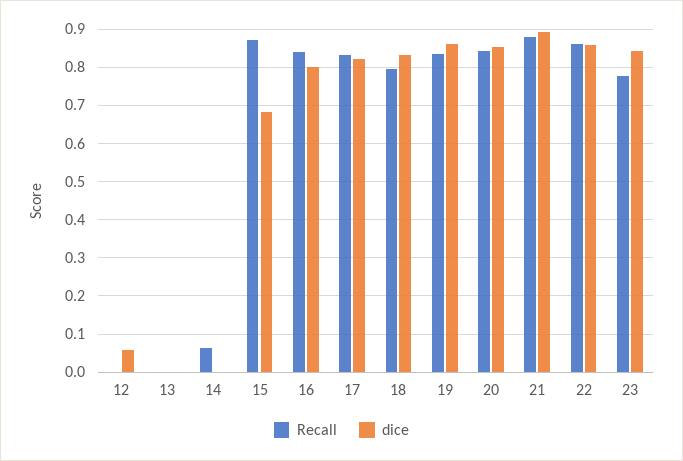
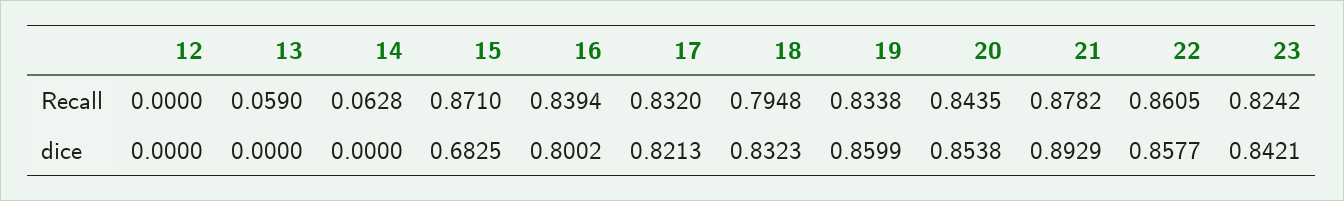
dice, 12: 0.06 -> 0
Recall, 13: 0 -> 0.059
Recall, 23: 0.78 -> 0.8242

